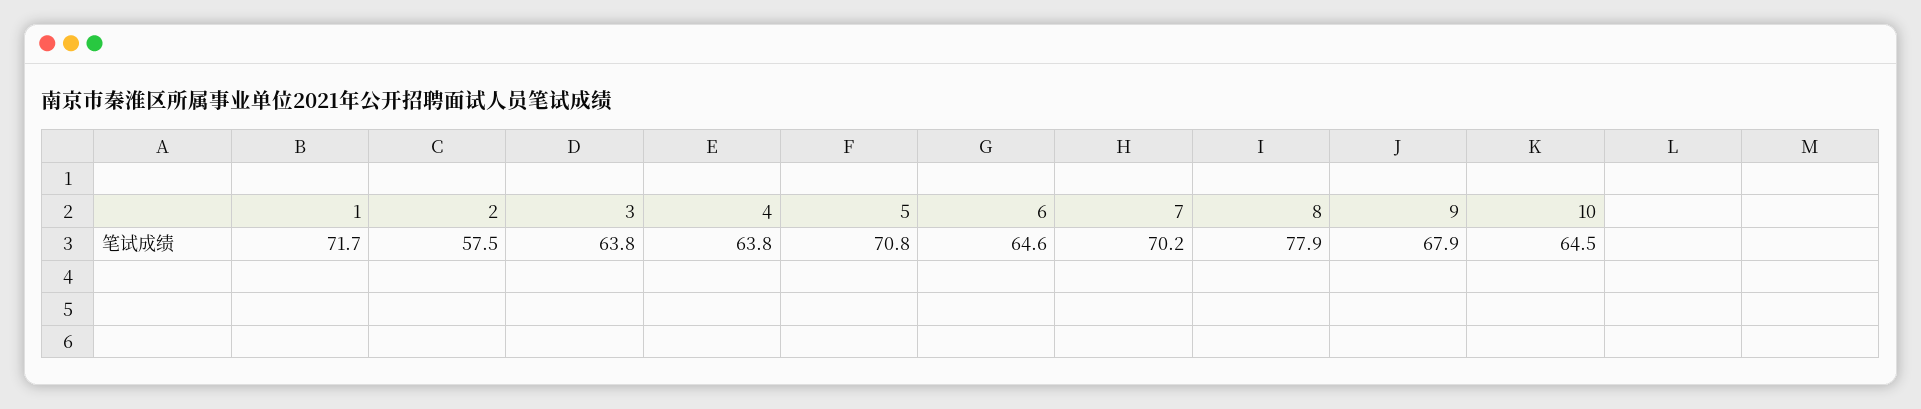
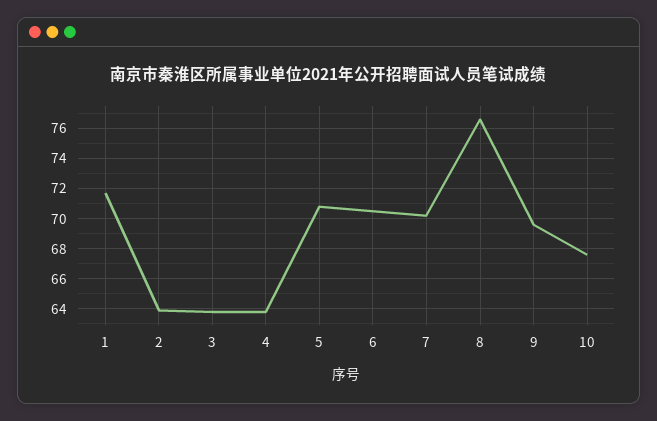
2: 57.5 -> 64
6: 64.6 -> 70.5
8: 77.9 -> 76.5
9: 67.9 -> 69.5
10: 64.5 -> 67.5

